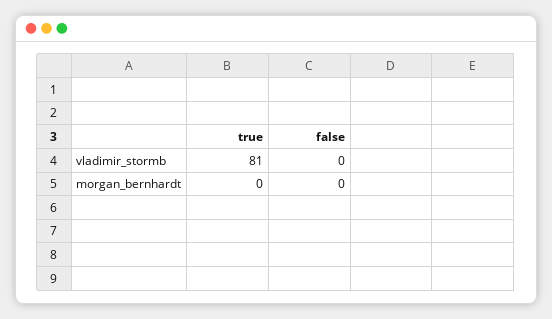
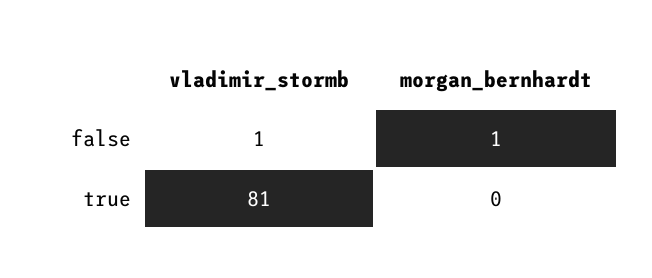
false, vladimir_stormb: 0 -> 1
false, morgan_bernhardt: 0 -> 1

